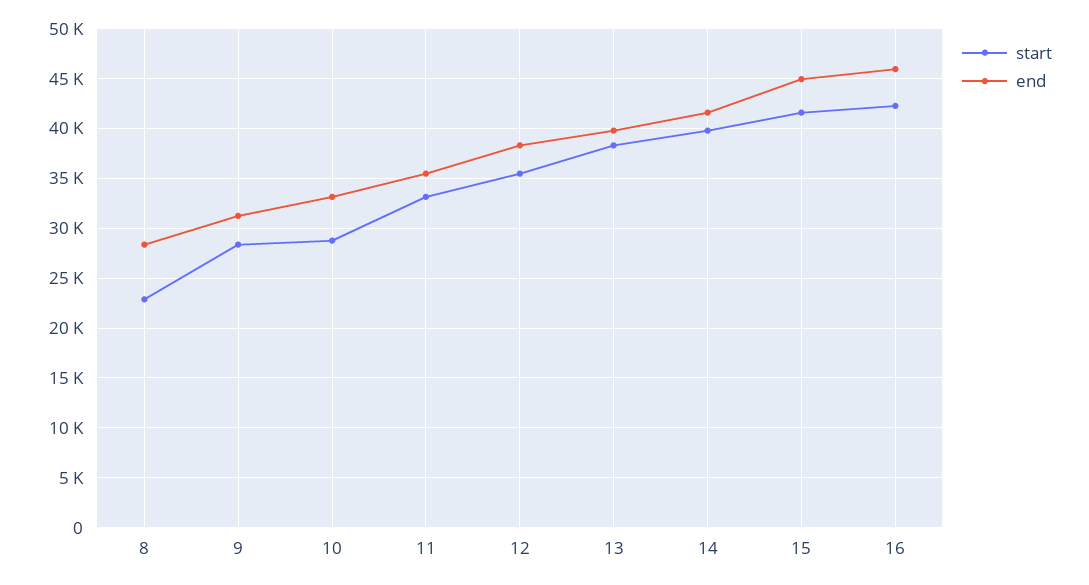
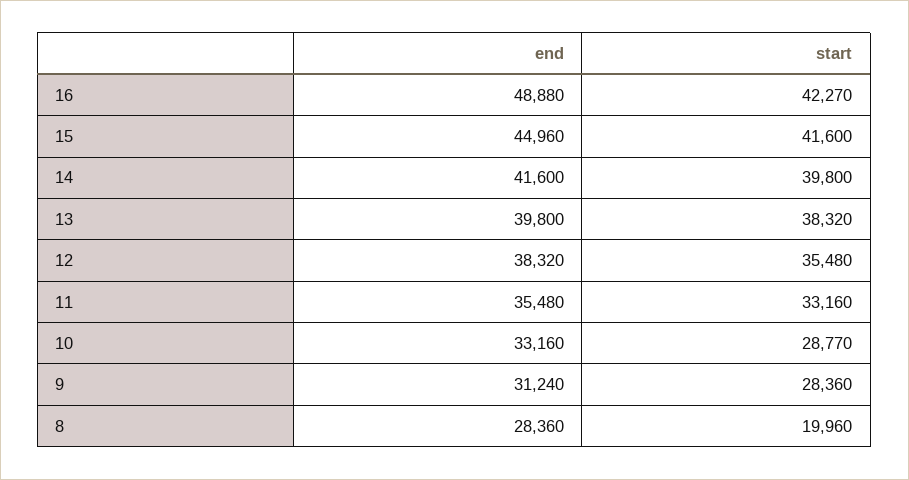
start, 8: 23000 -> 19960
end, 16: 46000 -> 48880

